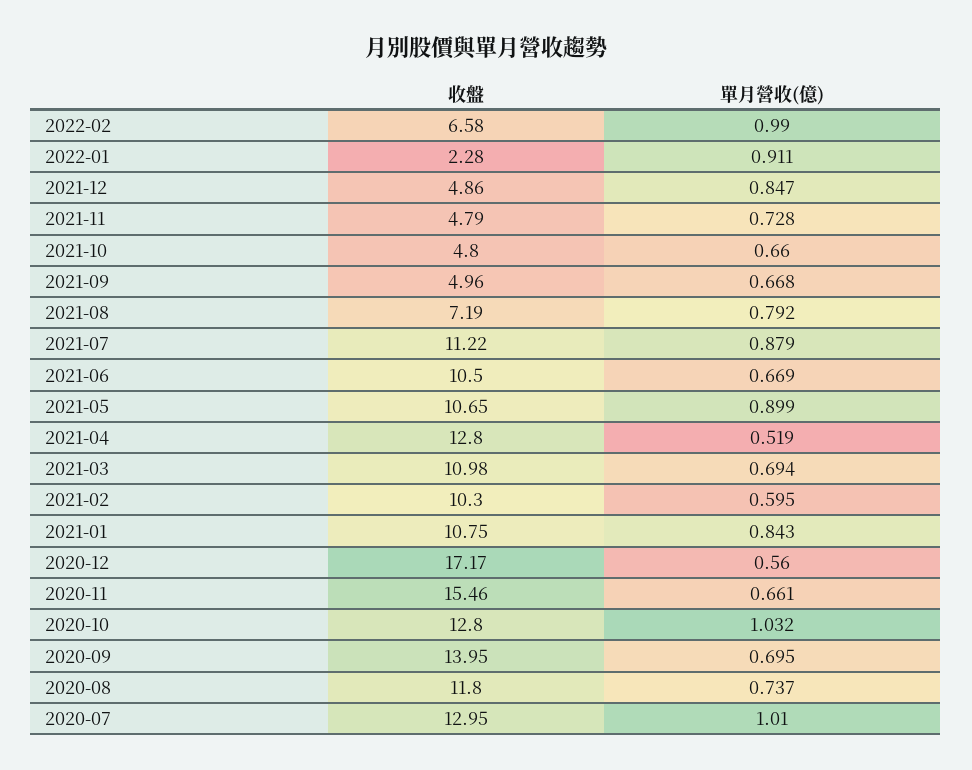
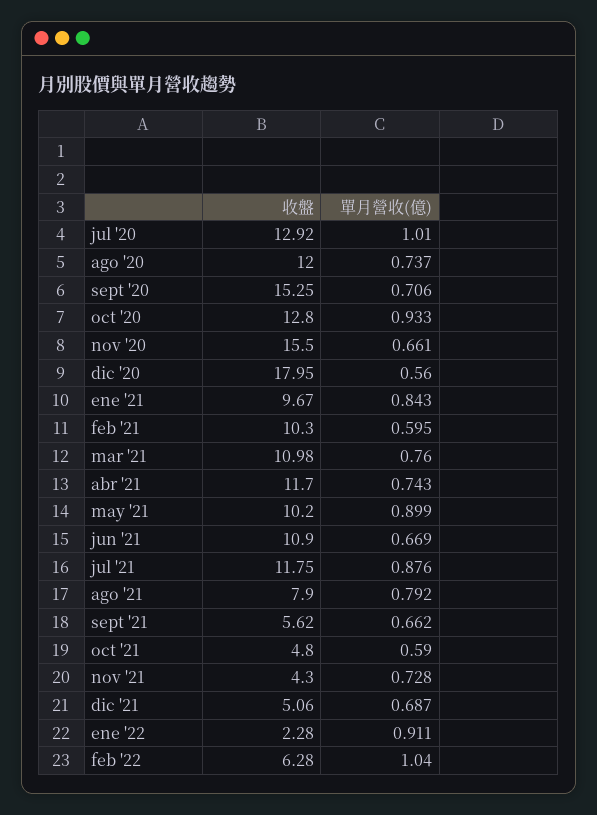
收盤, 2022-02: 6.58 -> 6.28
單月營收(億), 2022-02: 0.99 -> 1.04
收盤, 2021-12: 4.86 -> 5.06
單月營收(億), 2021-12: 0.847 -> 0.687
收盤, 2021-11: 4.79 -> 4.3
單月營收(億), 2021-10: 0.66 -> 0.59
收盤, 2021-09: 4.96 -> 5.62
單月營收(億), 2021-09: 0.668 -> 0.662
收盤, 2021-08: 7.19 -> 7.9
收盤, 2021-07: 11.22 -> 11.75
單月營收(億), 2021-07: 0.879 -> 0.876
收盤, 2021-06: 10.5 -> 10.9
收盤, 2021-05: 10.65 -> 10.2
收盤, 2021-04: 12.8 -> 11.7
單月營收(億), 2021-04: 0.519 -> 0.743
單月營收(億), 2021-03: 0.694 -> 0.76
收盤, 2021-01: 10.75 -> 9.67
收盤, 2020-12: 17.17 -> 17.95
收盤, 2020-11: 15.46 -> 15.5
單月營收(億), 2020-10: 1.032 -> 0.933
收盤, 2020-09: 13.95 -> 15.25
單月營收(億), 2020-09: 0.695 -> 0.706
收盤, 2020-08: 11.8 -> 12
收盤, 2020-07: 12.95 -> 12.92

